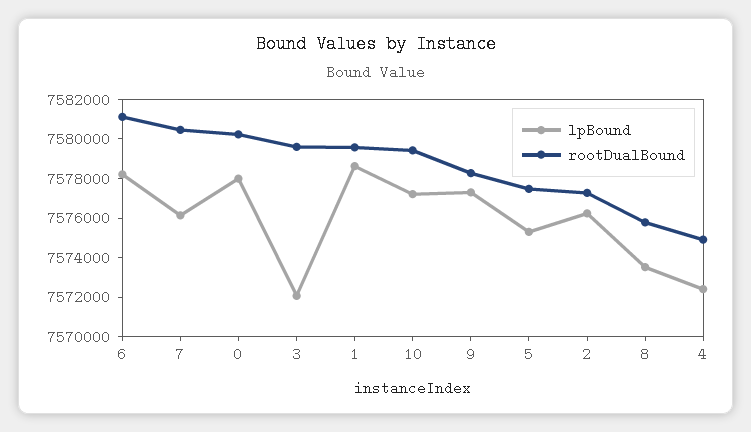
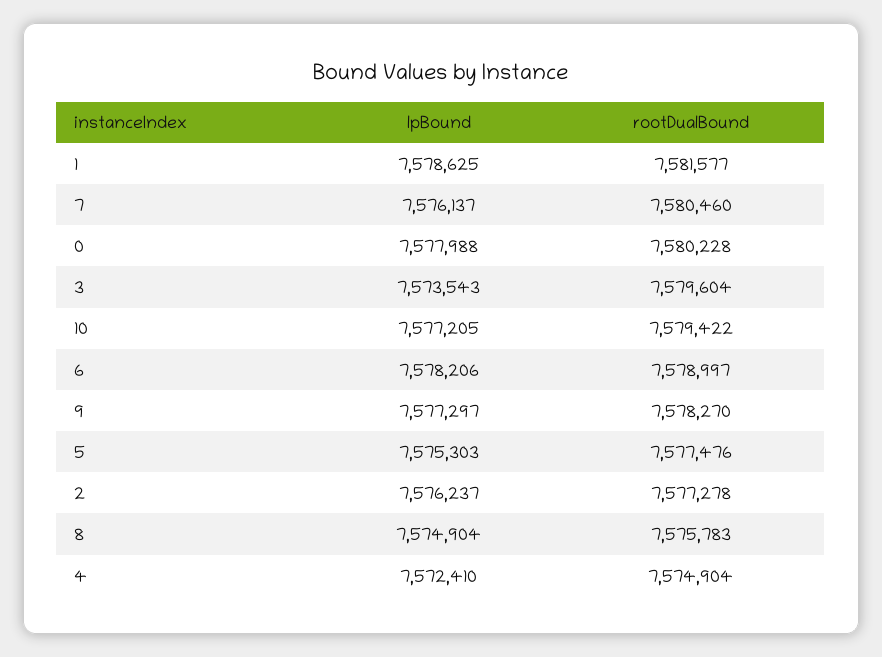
rootDualBound, 6: 7581000 -> 7578997
lpBound, 3: 7572000 -> 7573543
rootDualBound, 1: 7579500 -> 7581577
lpBound, 8: 7573500 -> 7574904

